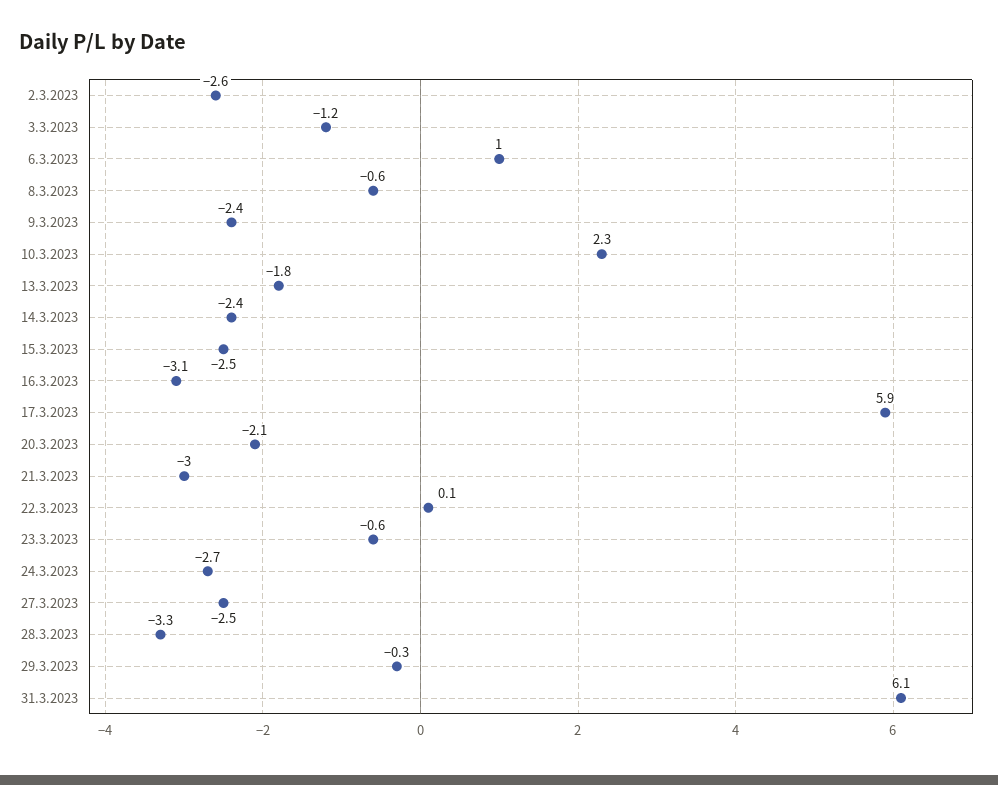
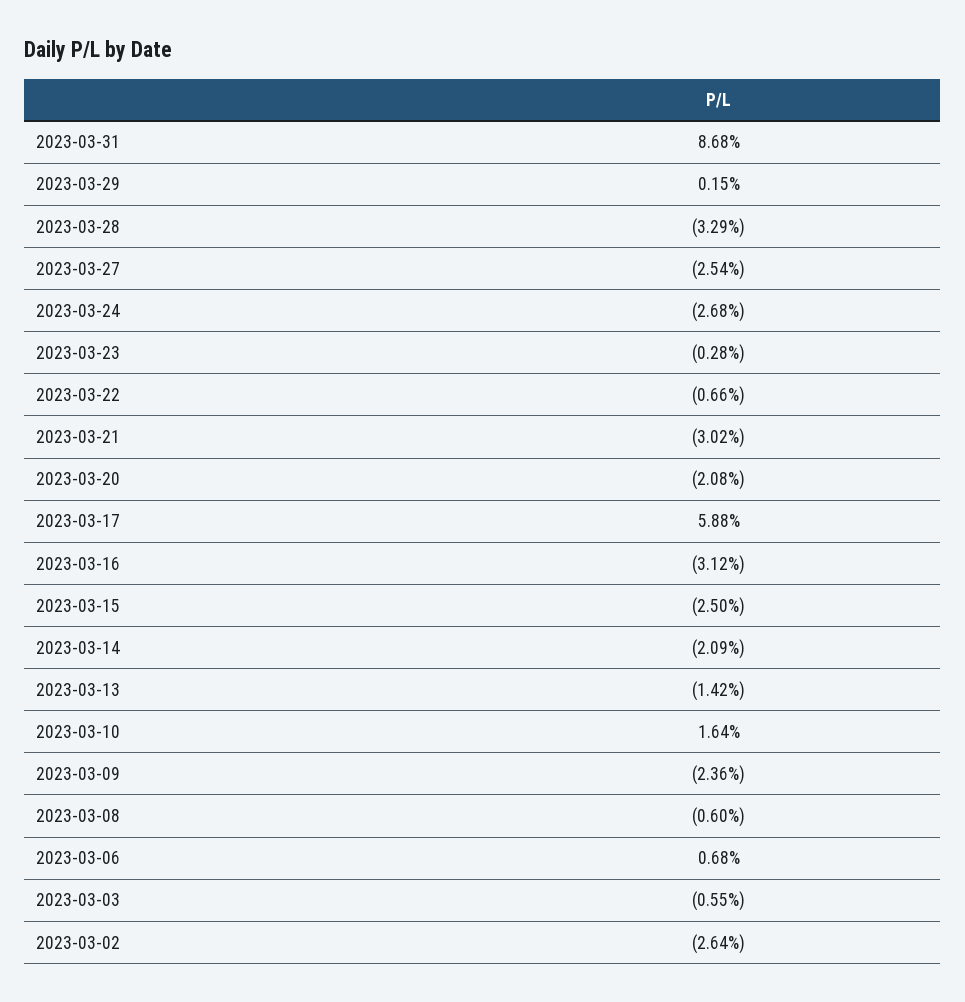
3.3.2023: -1.2 -> -0.55
6.3.2023: 1 -> 0.68
10.3.2023: 2.3 -> 1.64
13.3.2023: -1.8 -> -1.42
14.3.2023: -2.4 -> -2.09
22.3.2023: 0.1 -> -0.66
23.3.2023: -0.6 -> -0.28
29.3.2023: -0.3 -> 0.15
31.3.2023: 6.1 -> 8.68

